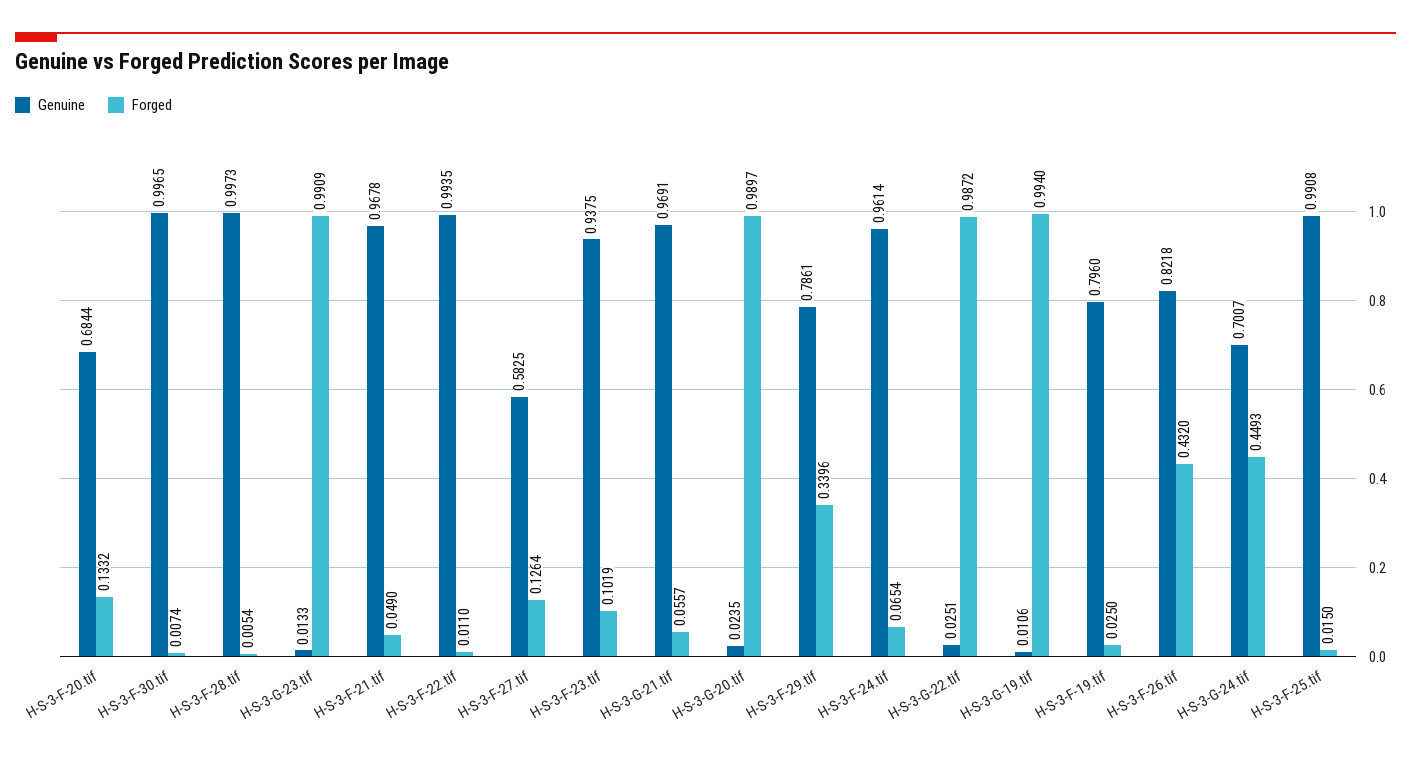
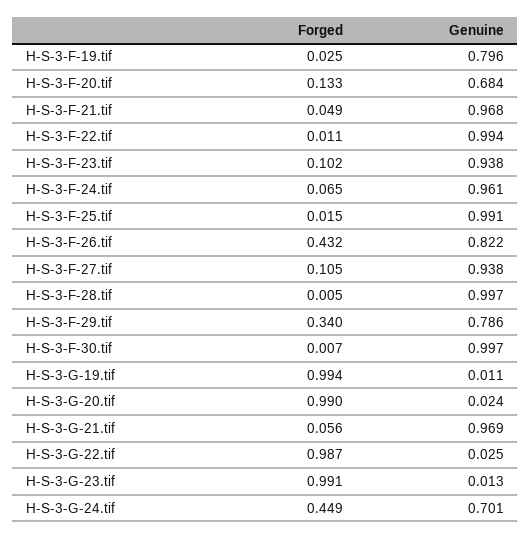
Genuine, H-S-3-F-27.tif: 0.5825 -> 0.938
Forged, H-S-3-F-27.tif: 0.1264 -> 0.105

